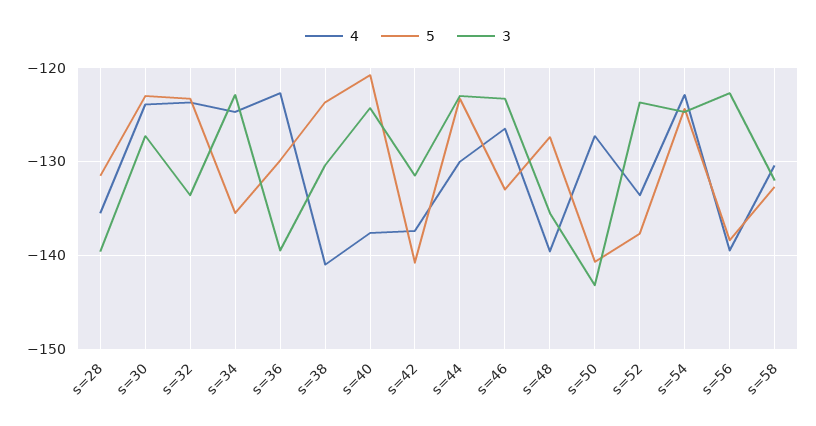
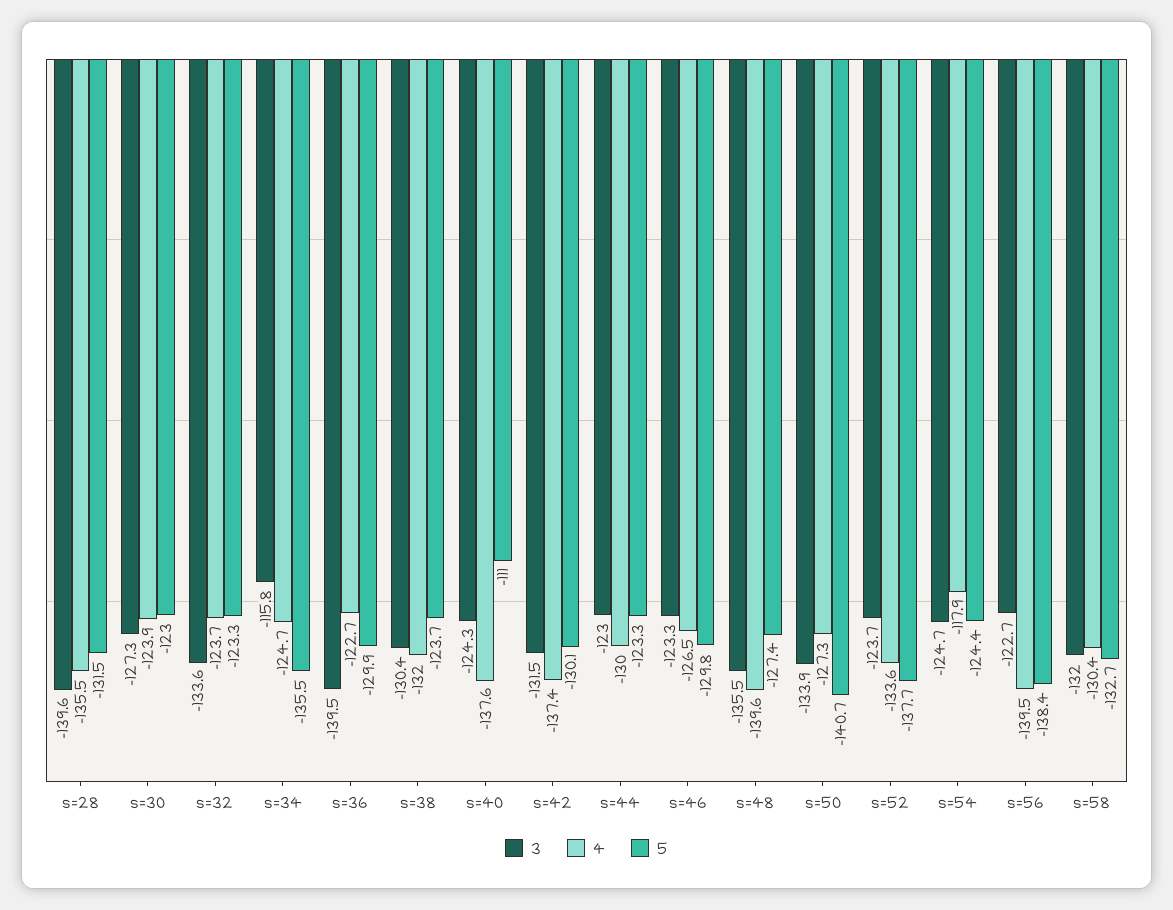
3, s=34: -123 -> -115.8
4, s=38: -141 -> -132
5, s=40: -121 -> -111
5, s=42: -141 -> -130.1
5, s=46: -133 -> -129.8
3, s=50: -143 -> -133.9
4, s=54: -123 -> -117.9

